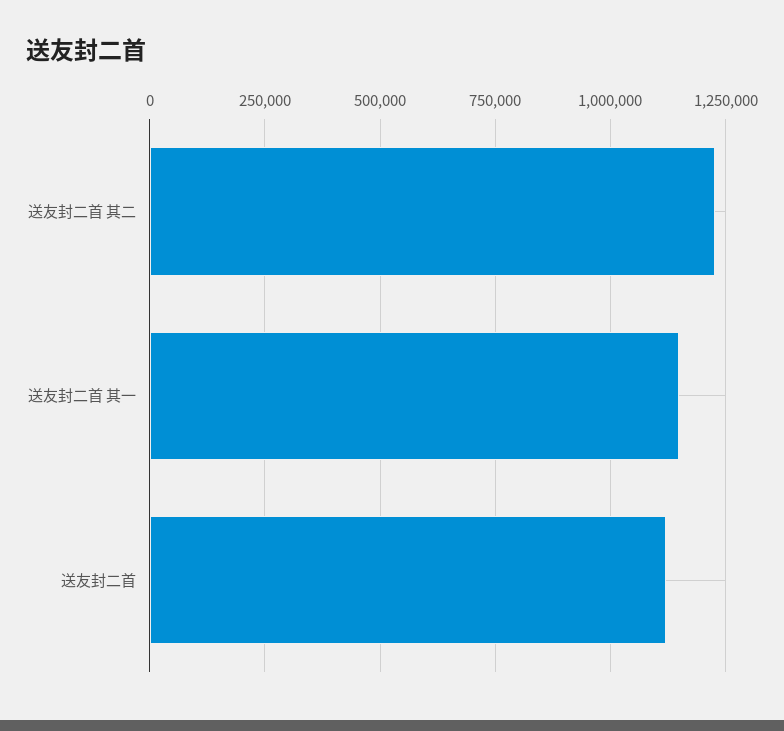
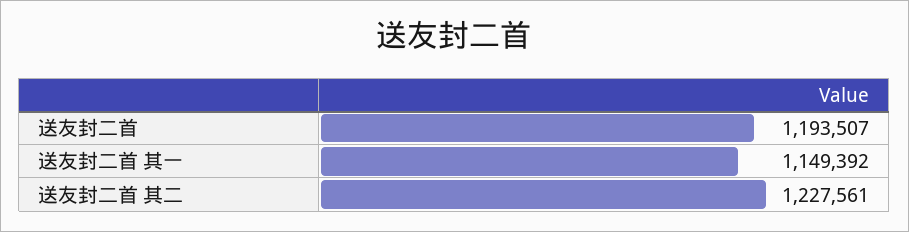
送友封二首: 1125000 -> 1193507

